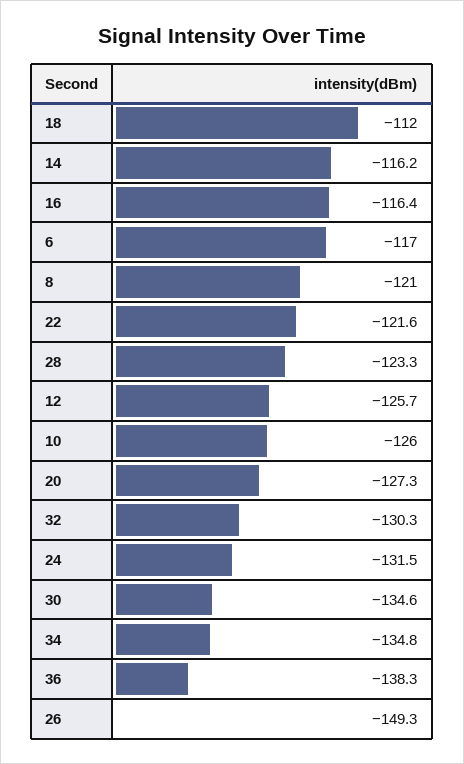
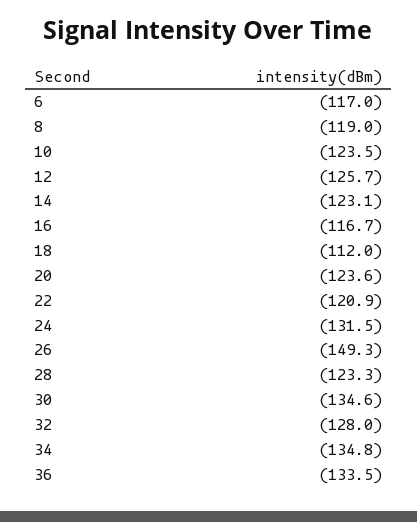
14: -116.2 -> -123.1
16: -116.4 -> -116.7
8: -121 -> -119
22: -121.6 -> -120.9
10: -126 -> -123.5
20: -127.3 -> -123.6
32: -130.3 -> -128
36: -138.3 -> -133.5

